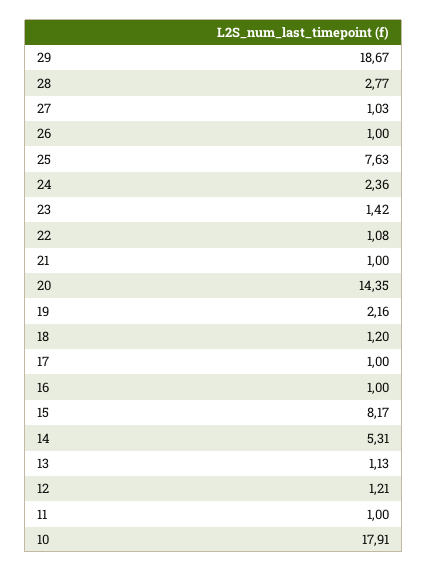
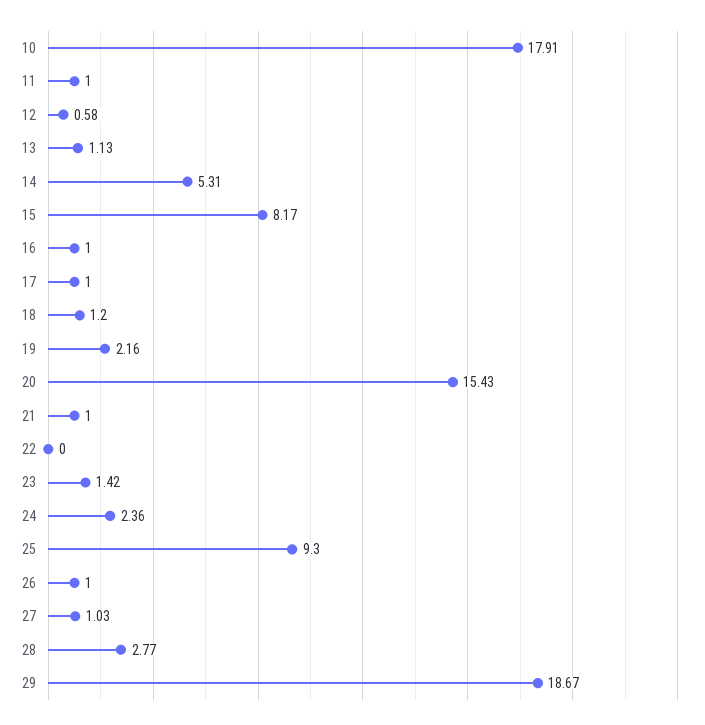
25: 7.63 -> 9.3
22: 1.08 -> 0
20: 14.35 -> 15.43
12: 1.21 -> 0.58

